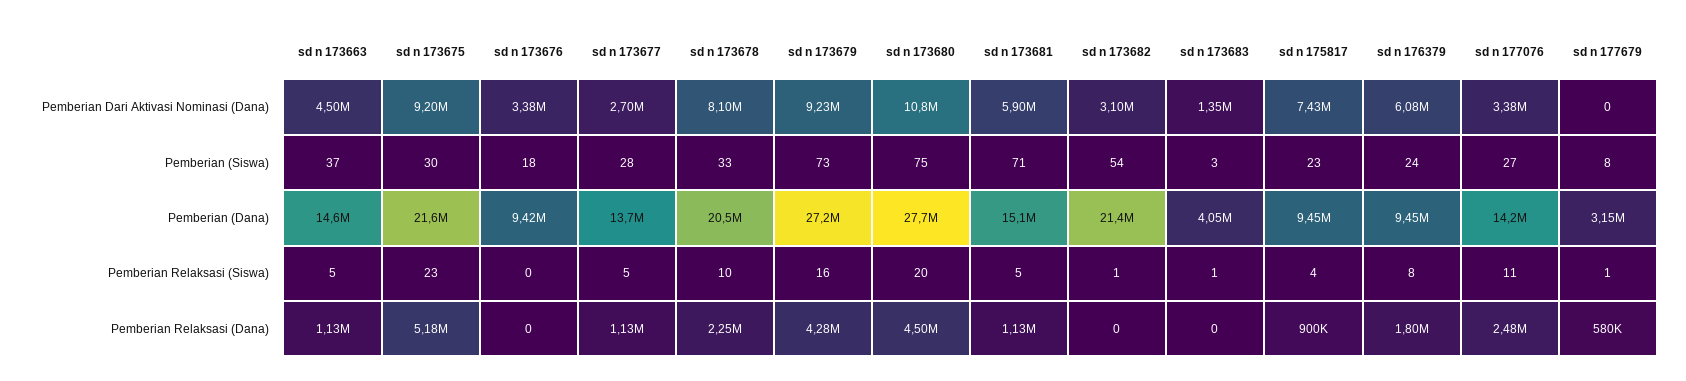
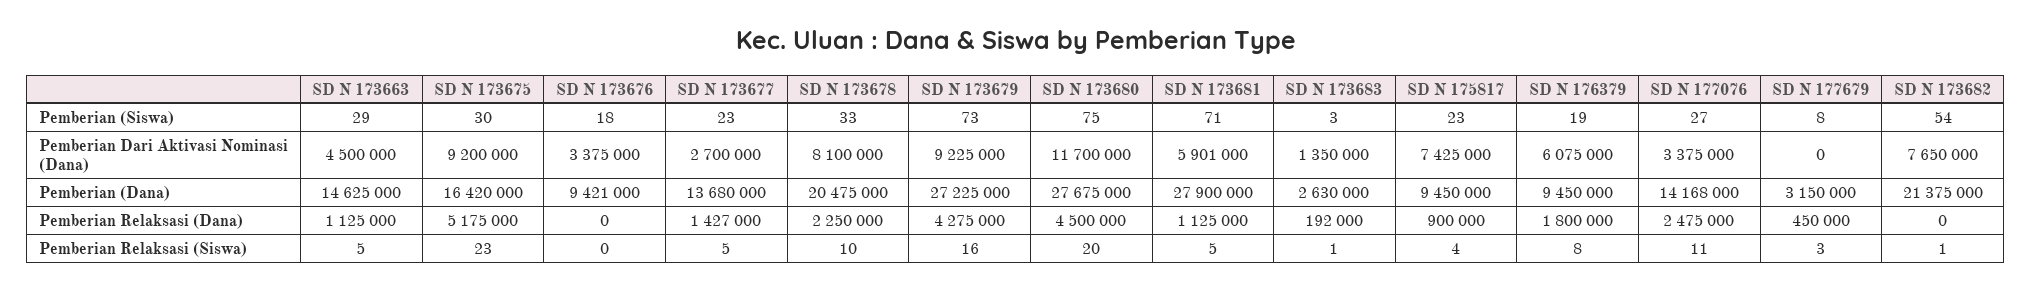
sd n 173680, Pemberian Dari Aktivasi Nominasi (Dana): 10800000 -> 11700000
sd n 173682, Pemberian Dari Aktivasi Nominasi (Dana): 3100000 -> 7650000
sd n 173663, Pemberian (Siswa): 37 -> 29
sd n 173677, Pemberian (Siswa): 28 -> 23
sd n 176379, Pemberian (Siswa): 24 -> 19
sd n 173675, Pemberian (Dana): 21600000 -> 16420000
sd n 173681, Pemberian (Dana): 15100000 -> 27900000
sd n 173683, Pemberian (Dana): 4050000 -> 2630000
sd n 177679, Pemberian Relaksasi (Siswa): 1 -> 3
sd n 173677, Pemberian Relaksasi (Dana): 1130000 -> 1427000
sd n 173683, Pemberian Relaksasi (Dana): 0 -> 192000
sd n 177679, Pemberian Relaksasi (Dana): 580000 -> 450000

